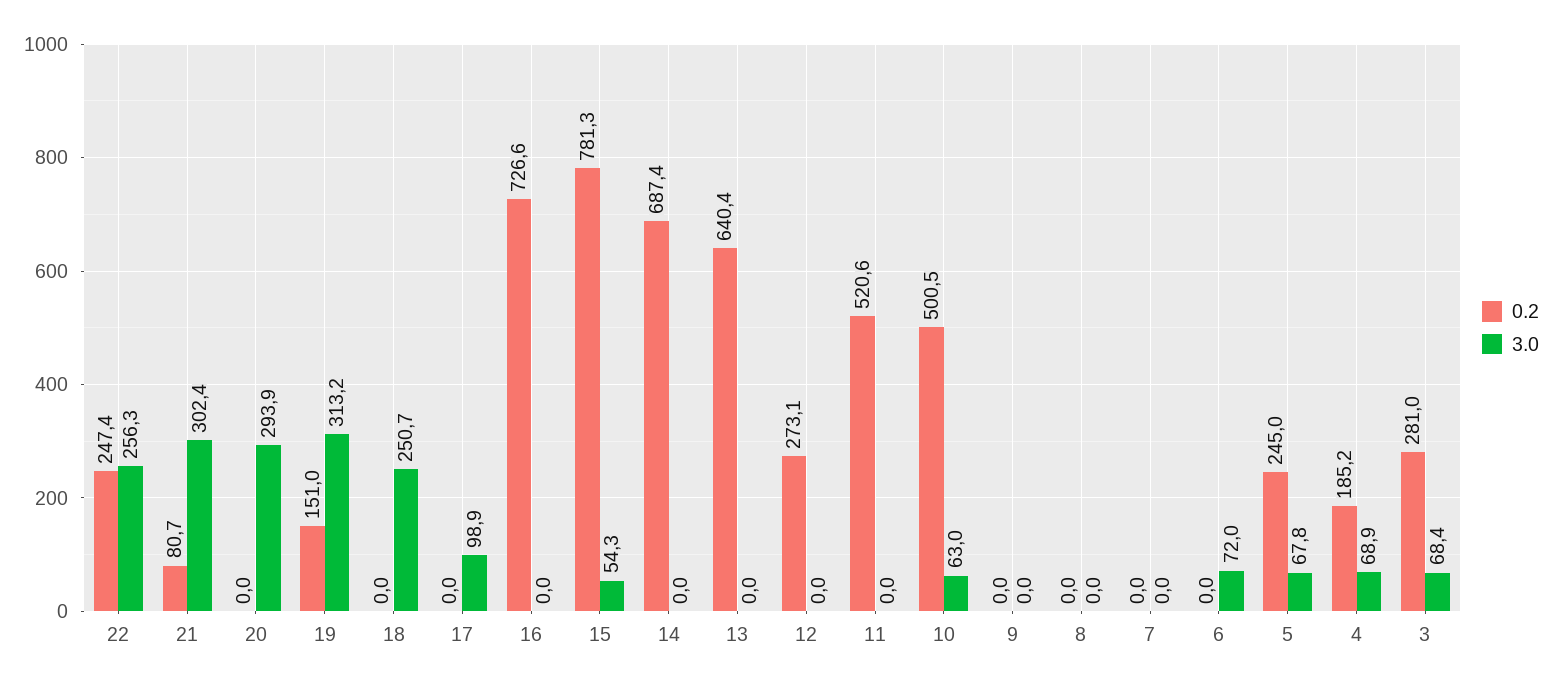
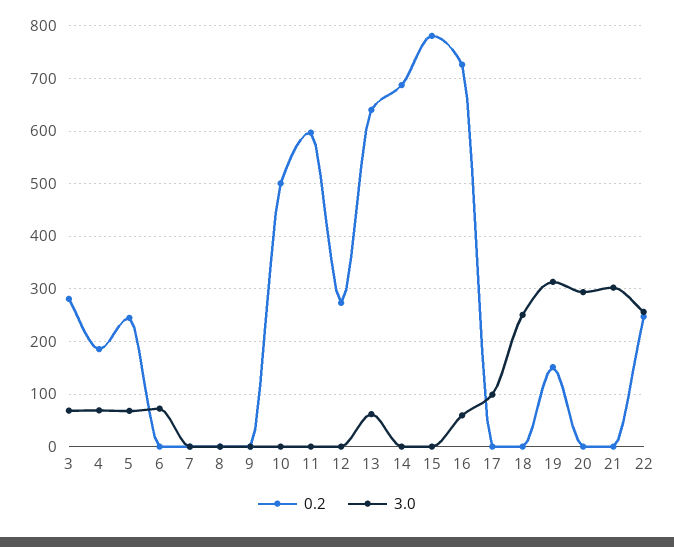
0.2, 21: 80.7 -> 0
3.0, 16: 0 -> 60
3.0, 15: 54.3 -> 0
3.0, 13: 0 -> 60
0.2, 11: 520.6 -> 600
3.0, 10: 63 -> 0

